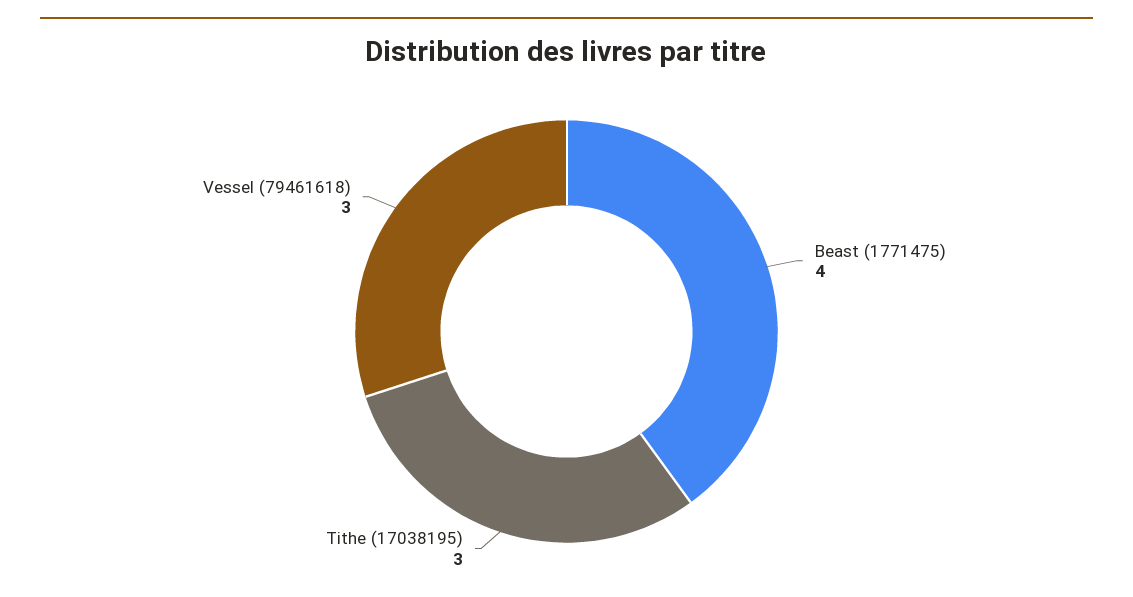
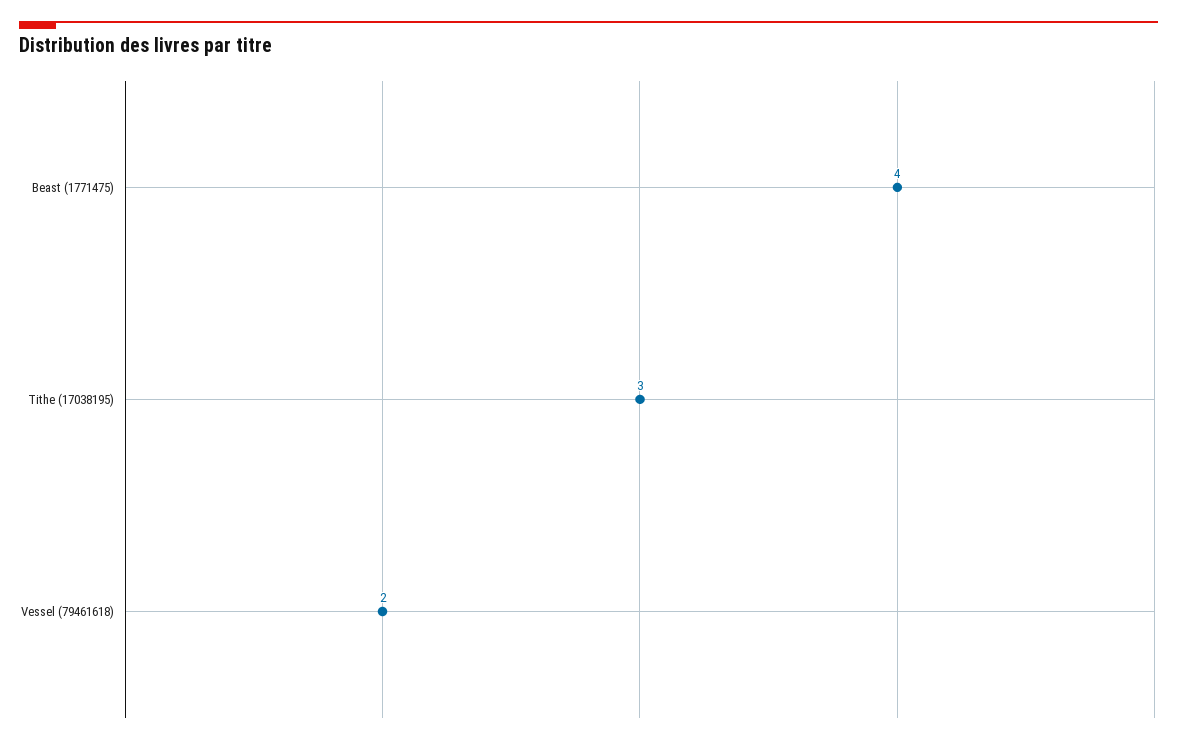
Vessel (79461618): 3 -> 2

